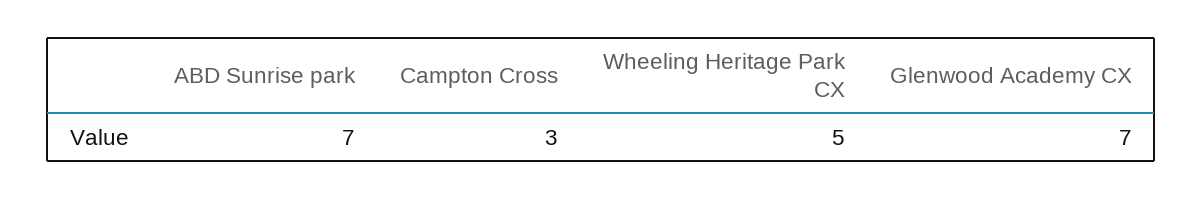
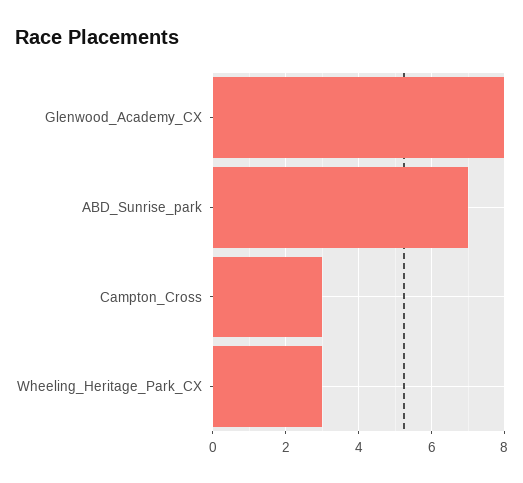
Wheeling Heritage Park CX: 5 -> 3
Glenwood Academy CX: 7 -> 8

